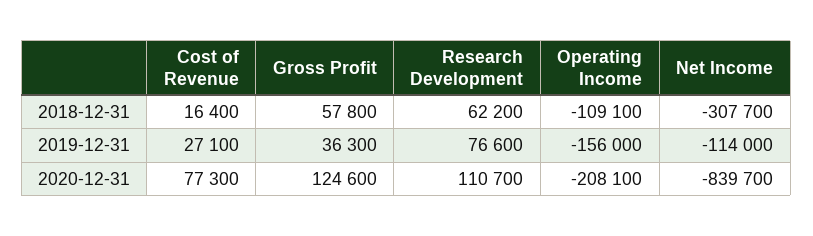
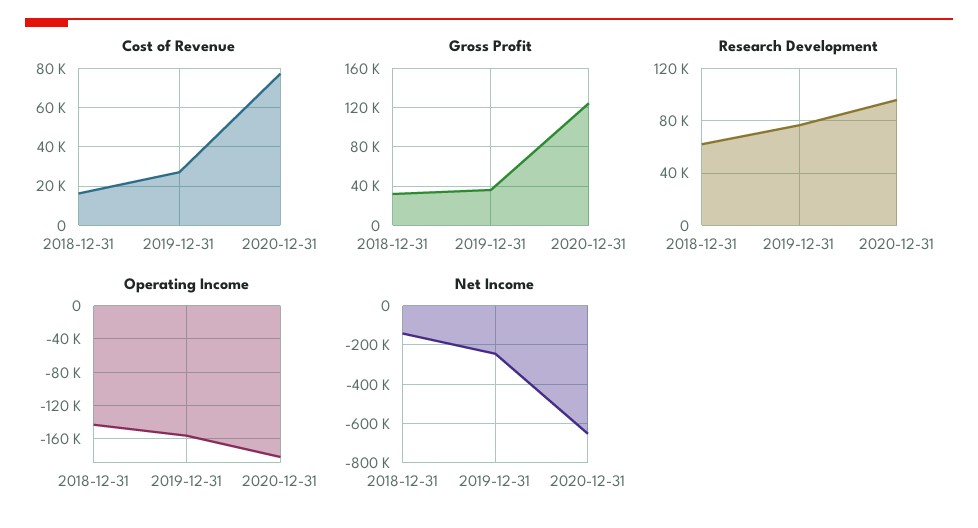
Gross Profit, 2018-12-31: 57800 -> 30000
Operating Income, 2018-12-31: -109100 -> -140000
Net Income, 2018-12-31: -307700 -> -150000
Net Income, 2019-12-31: -114000 -> -250000
Research Development, 2020-12-31: 110700 -> 95000
Operating Income, 2020-12-31: -208100 -> -180000
Net Income, 2020-12-31: -839700 -> -650000

